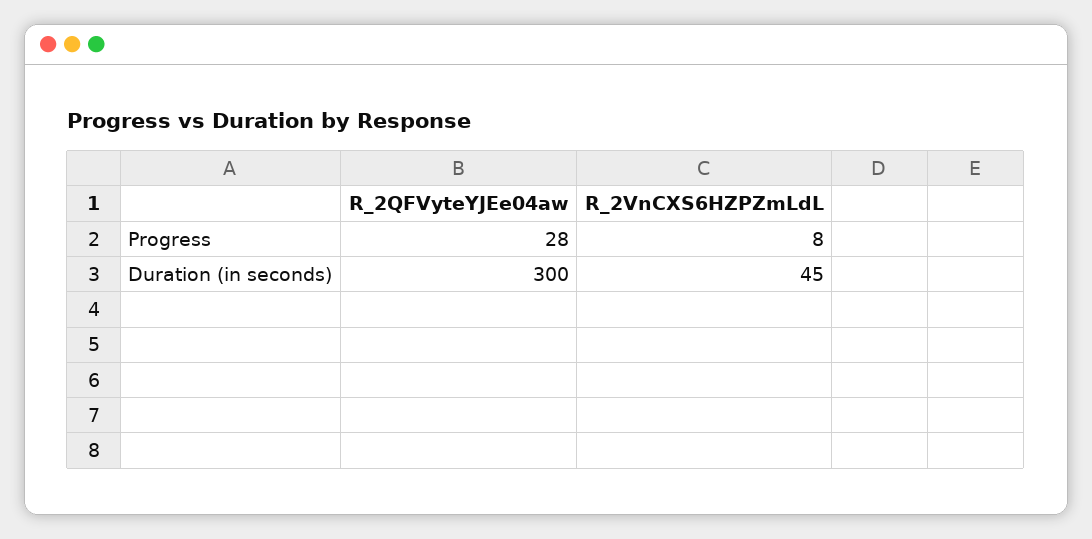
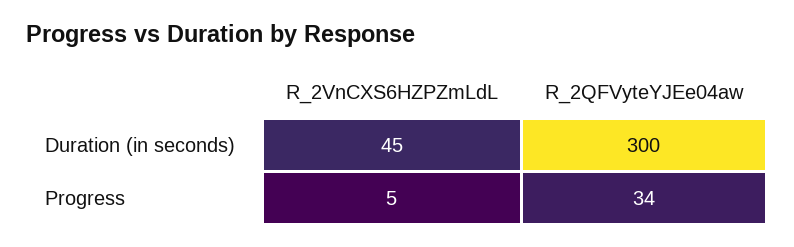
R_2QFVyteYJEe04aw, Progress: 28 -> 34
R_2VnCXS6HZPZmLdL, Progress: 8 -> 5

